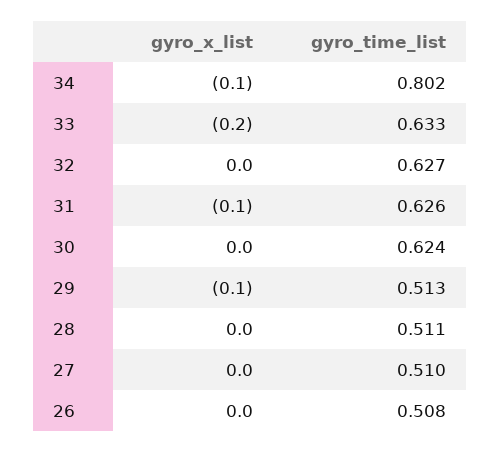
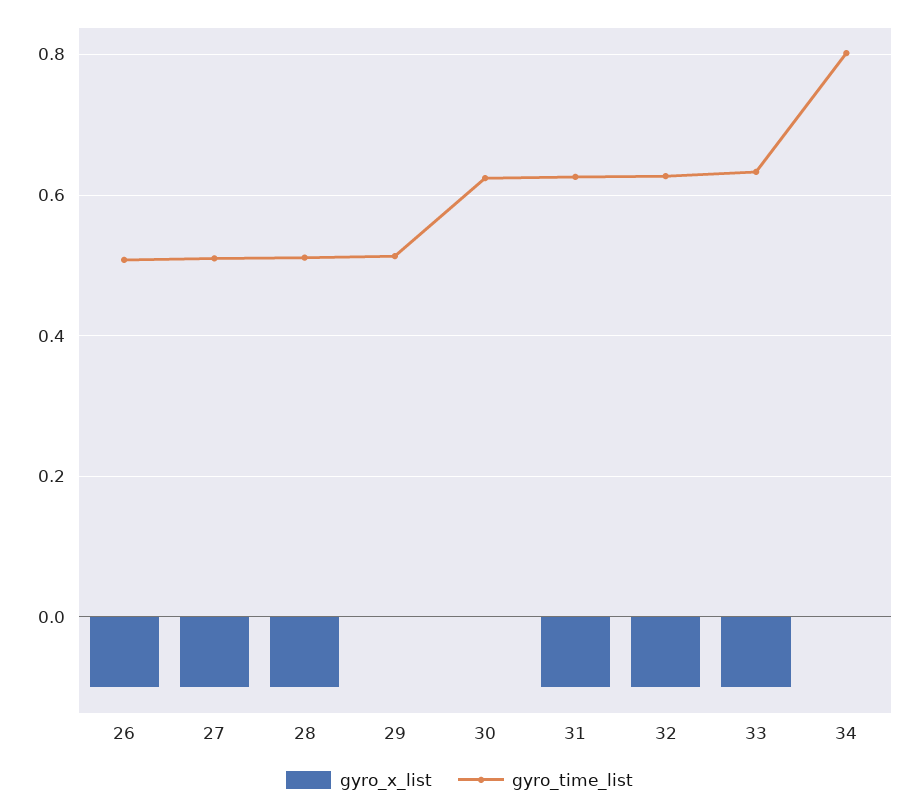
gyro_x_list, 34: -0.1 -> 0
gyro_x_list, 33: -0.2 -> -0.1
gyro_x_list, 32: 0 -> -0.1
gyro_x_list, 29: -0.1 -> 0
gyro_x_list, 28: 0 -> -0.1
gyro_x_list, 27: 0 -> -0.1
gyro_x_list, 26: 0 -> -0.1

